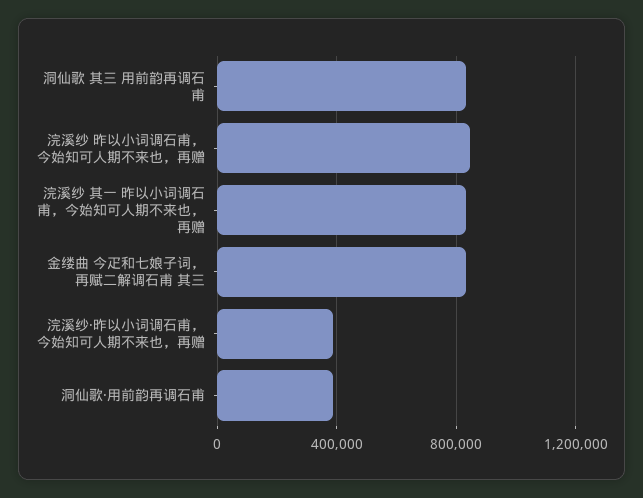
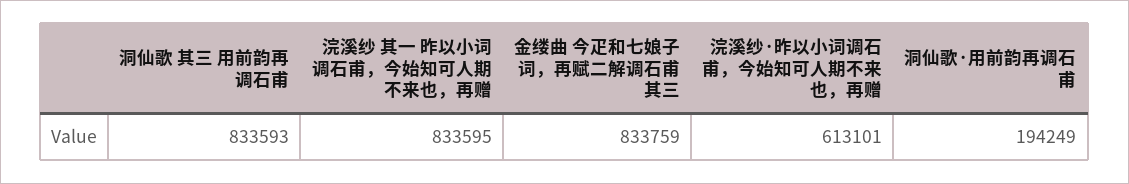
浣溪纱 昨以小词调石甫，今始知可人期不来也，再赠: 850000 -> none
浣溪纱·昨以小词调石甫，今始知可人期不来也，再赠: 400000 -> 613101
洞仙歌·用前韵再调石甫: 400000 -> 194249

